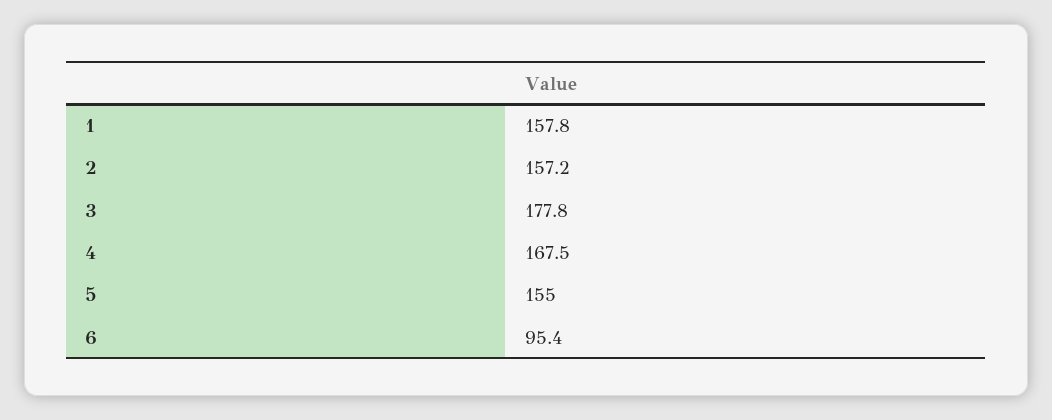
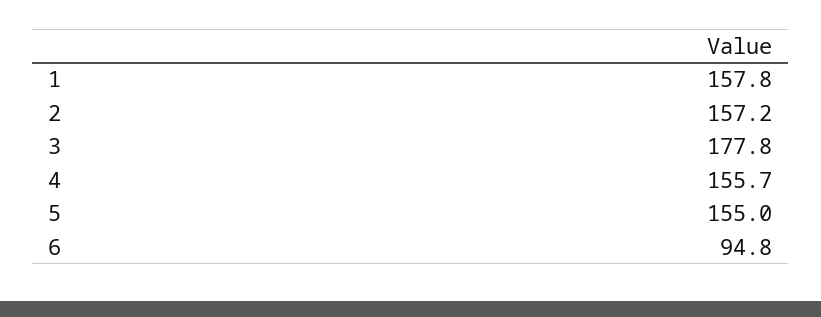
4: 167.5 -> 155.7
6: 95.4 -> 94.8

